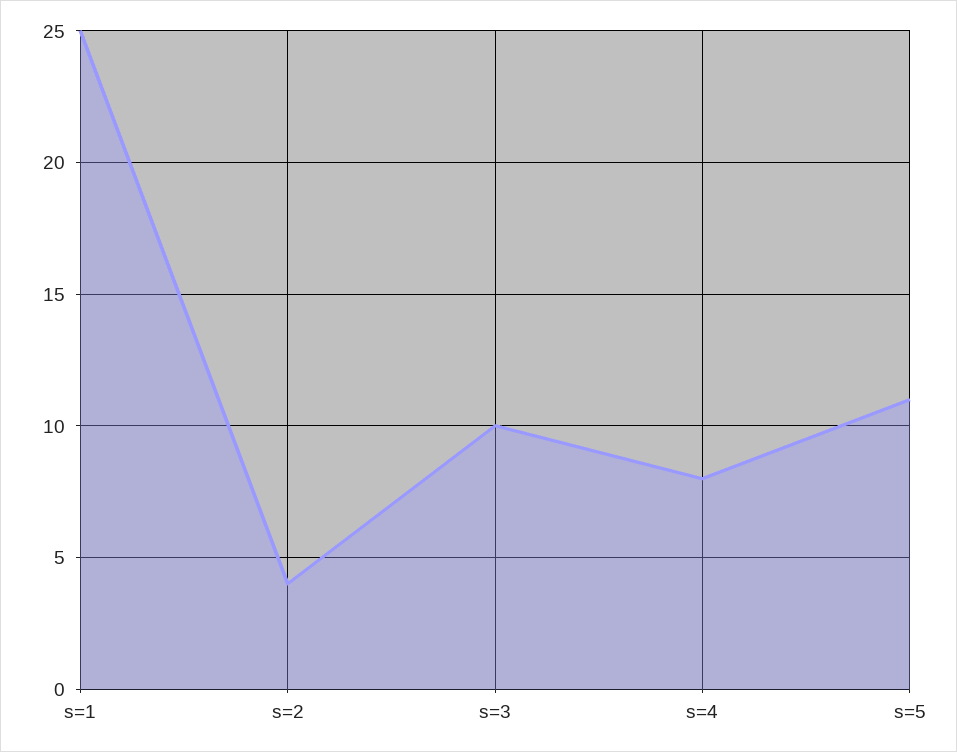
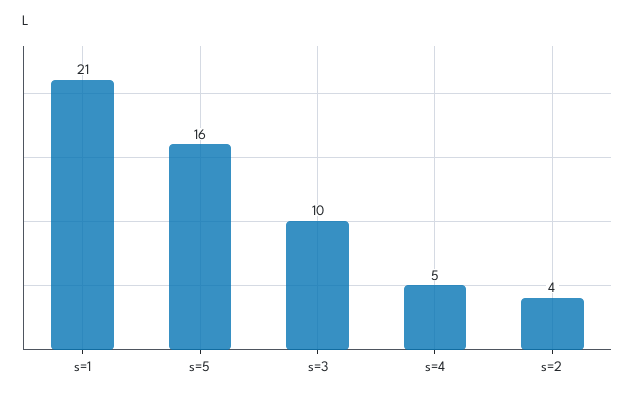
s=1: 25 -> 21
s=4: 8 -> 5
s=5: 11 -> 16

